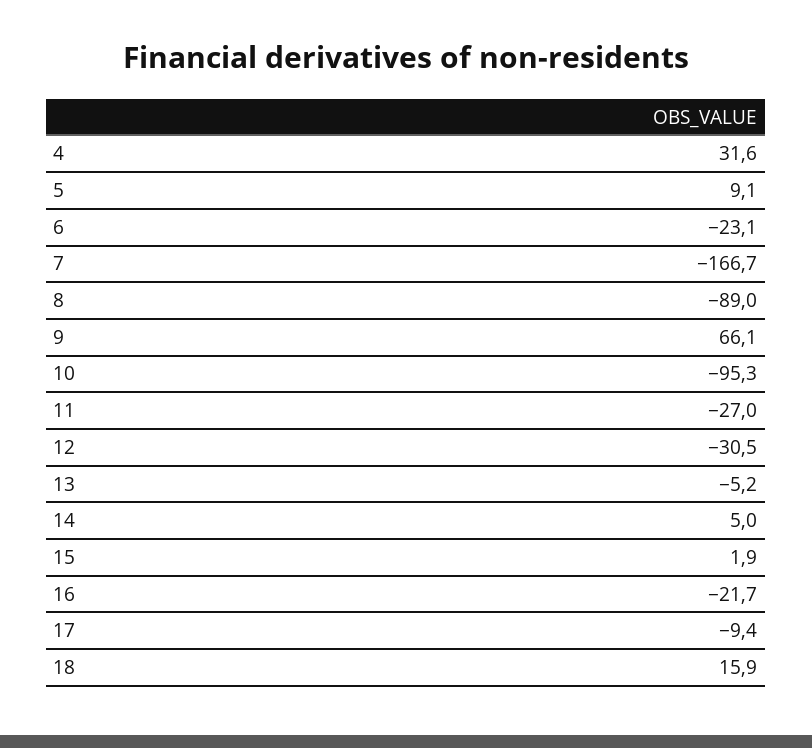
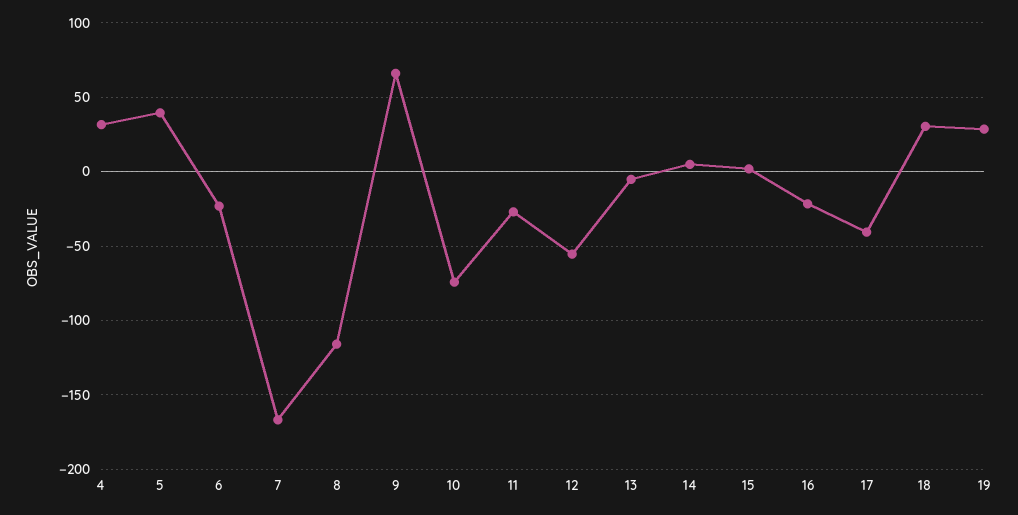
5: 9.1 -> 40
8: -89 -> -115
10: -95.3 -> -75
12: -30.5 -> -55
17: -9.4 -> -40
18: 15.9 -> 30
19: none -> 30

